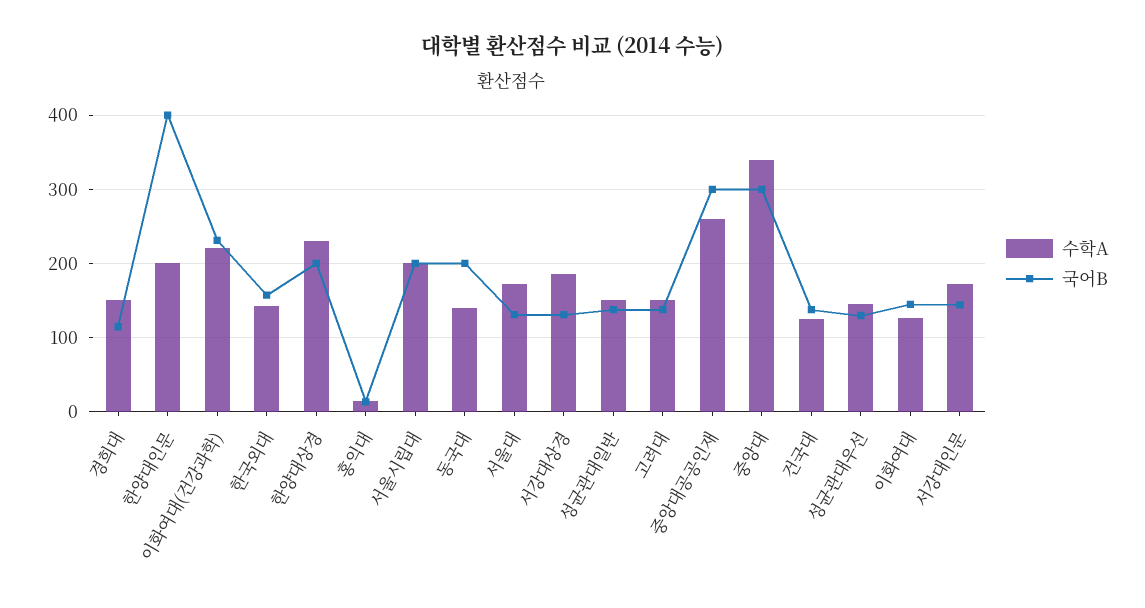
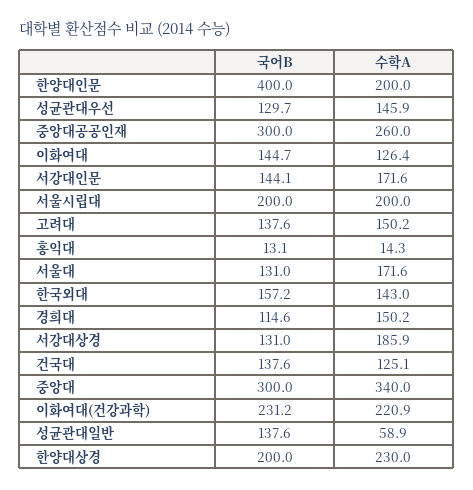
수학A, 동국대: 140 -> none
국어B, 동국대: 200 -> none
수학A, 성균관대일반: 150 -> 58.9

